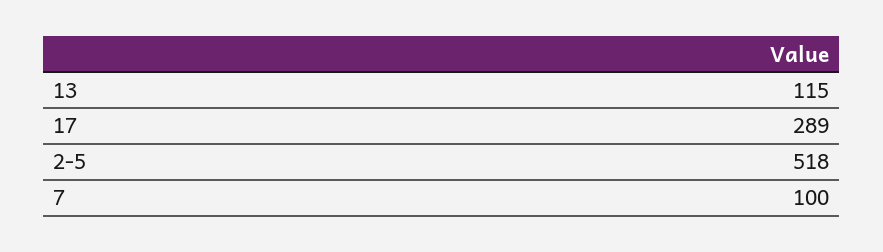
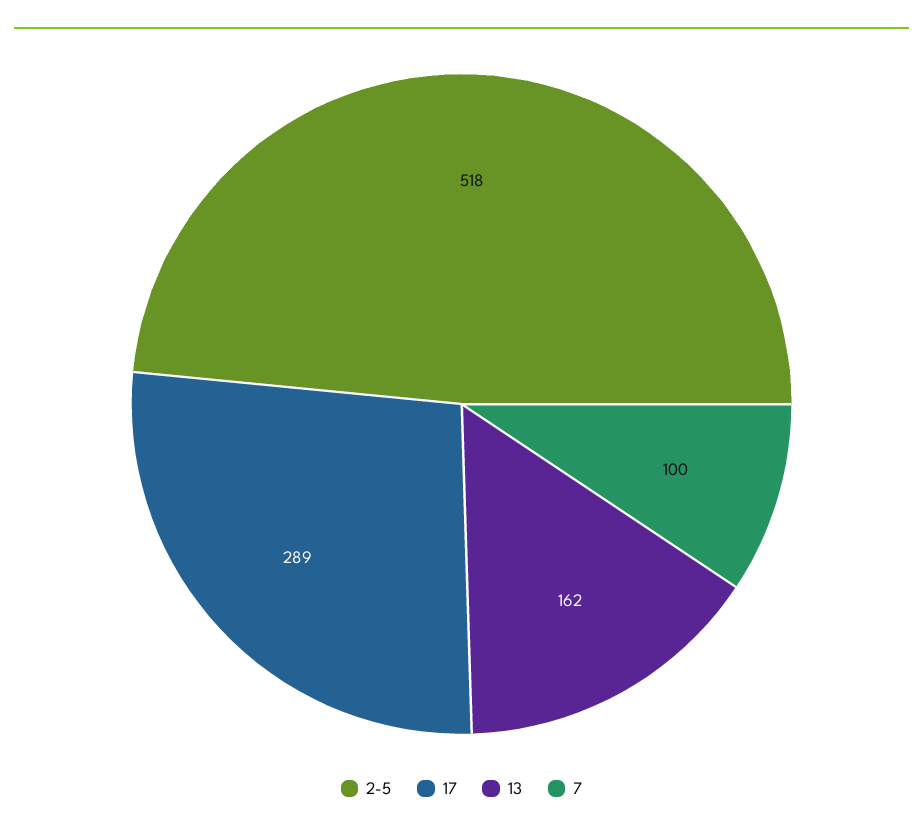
13: 115 -> 162

